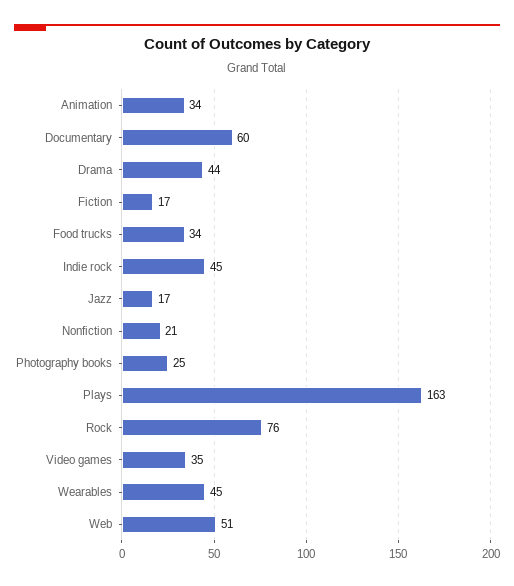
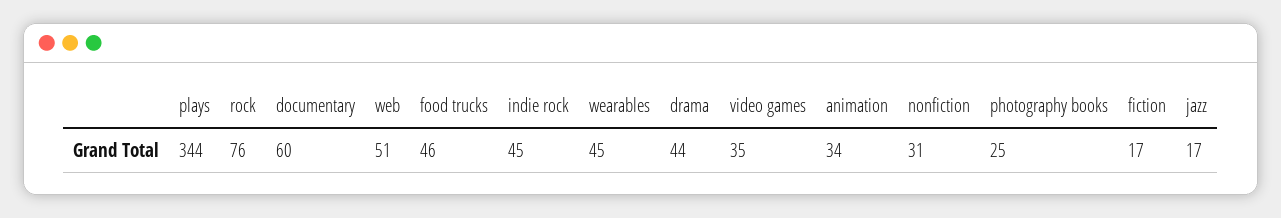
Food trucks: 34 -> 46
Nonfiction: 21 -> 31
Plays: 163 -> 344

